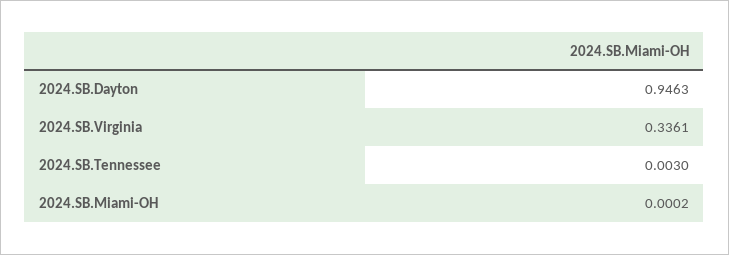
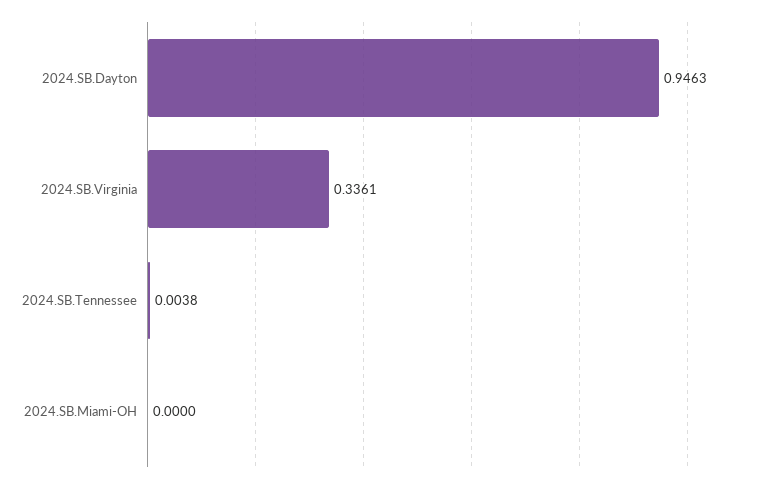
2024.SB.Tennessee: 0.003 -> 0.0038
2024.SB.Miami-OH: 0.0002 -> 0

